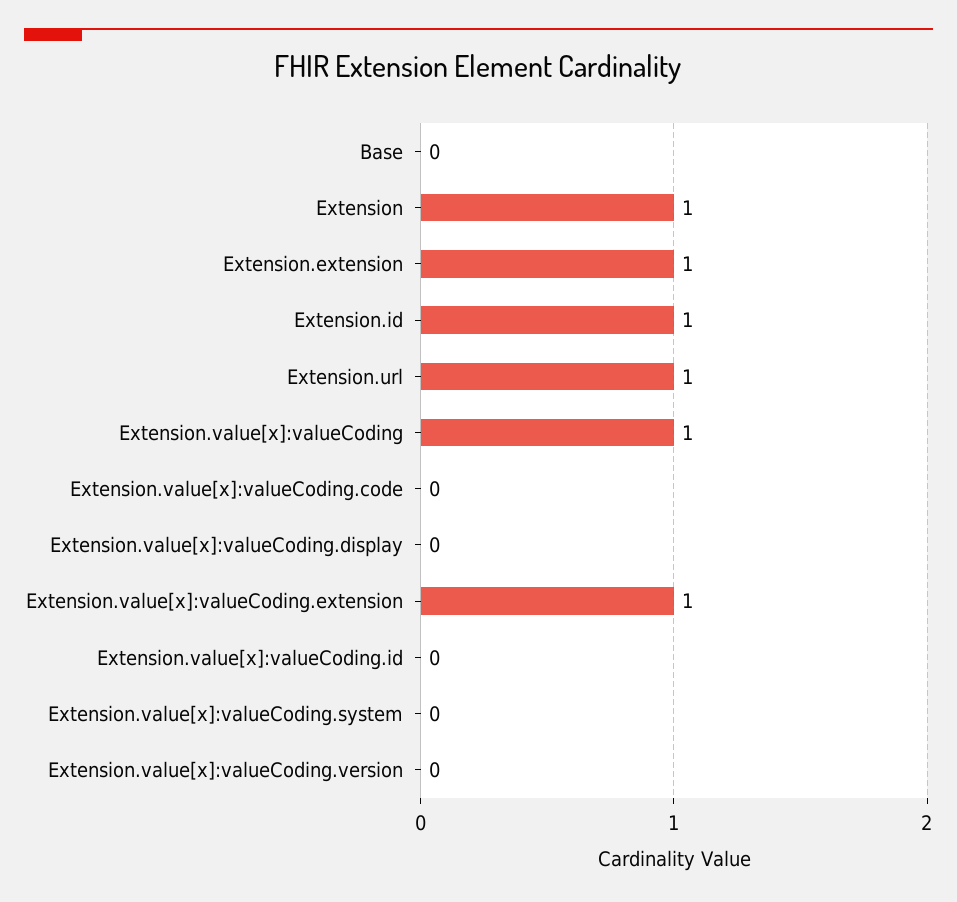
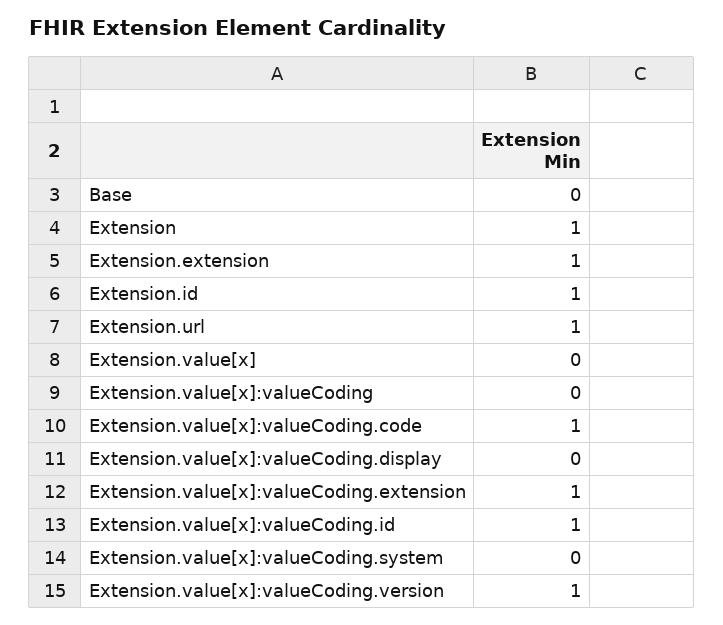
Extension.value[x]:valueCoding: 1 -> 0
Extension.value[x]:valueCoding.code: 0 -> 1
Extension.value[x]:valueCoding.id: 0 -> 1
Extension.value[x]:valueCoding.version: 0 -> 1
Extension.value[x]: none -> 0

